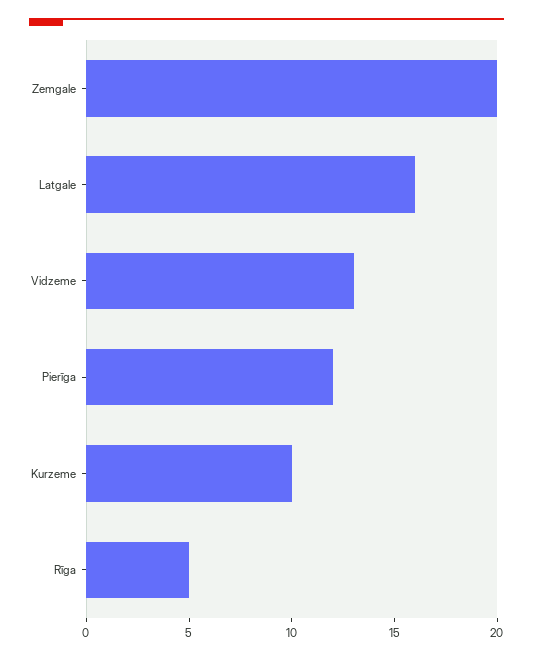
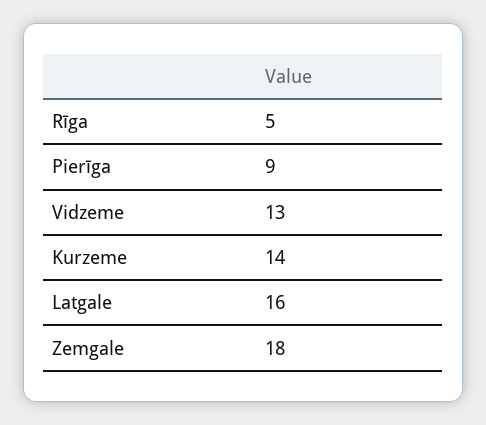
Zemgale: 20 -> 18
Pierīga: 12 -> 9
Kurzeme: 10 -> 14

